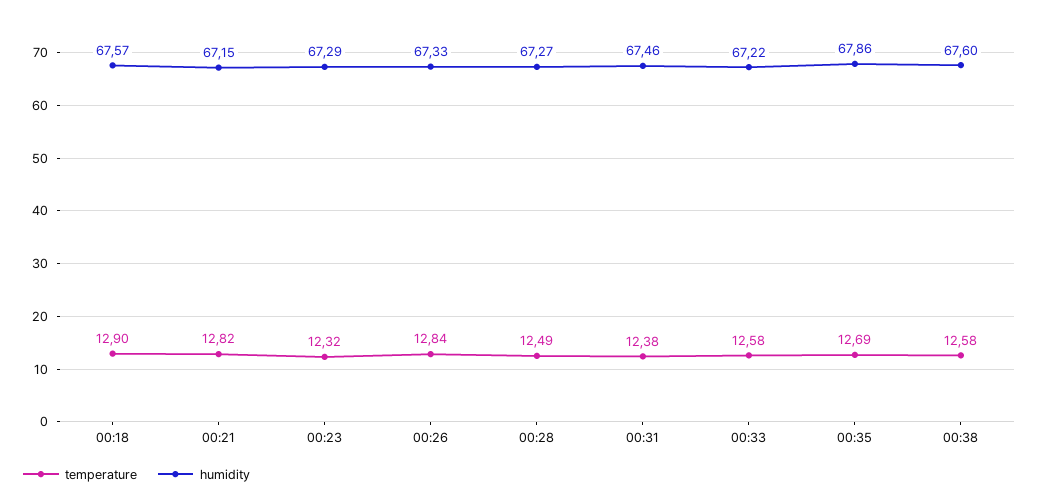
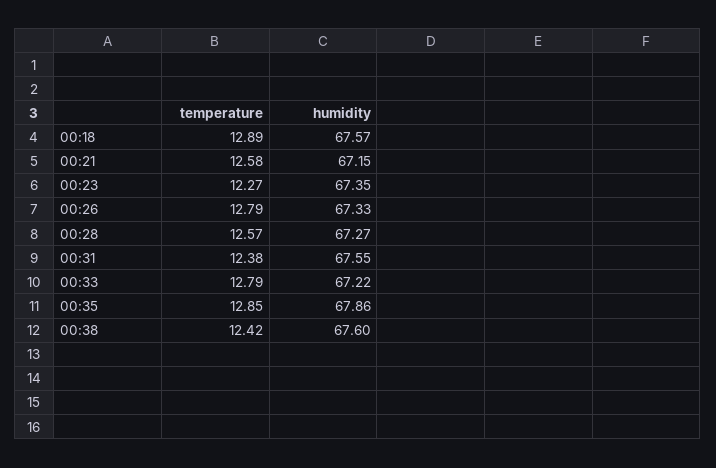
temperature, 00:18: 12.9 -> 12.89
temperature, 00:21: 12.82 -> 12.58
temperature, 00:23: 12.32 -> 12.27
humidity, 00:23: 67.29 -> 67.35
temperature, 00:26: 12.84 -> 12.79
temperature, 00:28: 12.49 -> 12.57
humidity, 00:31: 67.46 -> 67.55
temperature, 00:33: 12.58 -> 12.79
temperature, 00:35: 12.69 -> 12.85
temperature, 00:38: 12.58 -> 12.42

